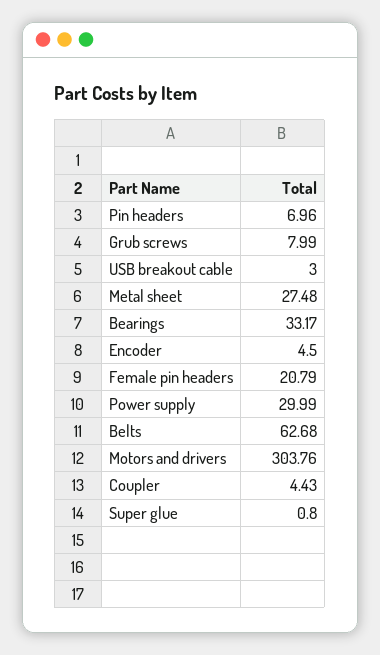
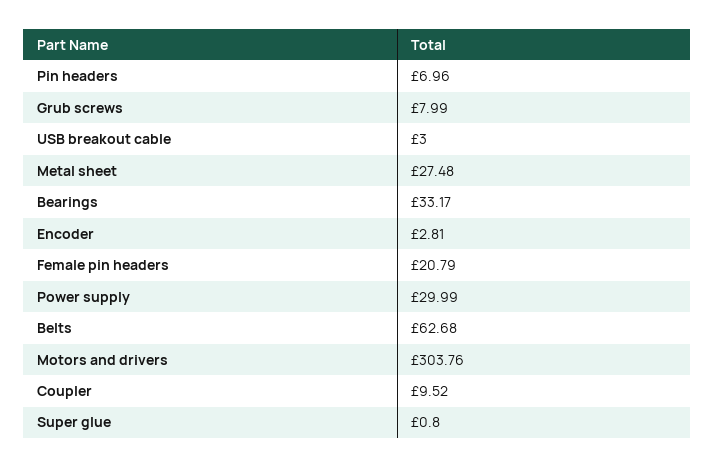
Encoder: 4.5 -> 2.81
Coupler: 4.43 -> 9.52

